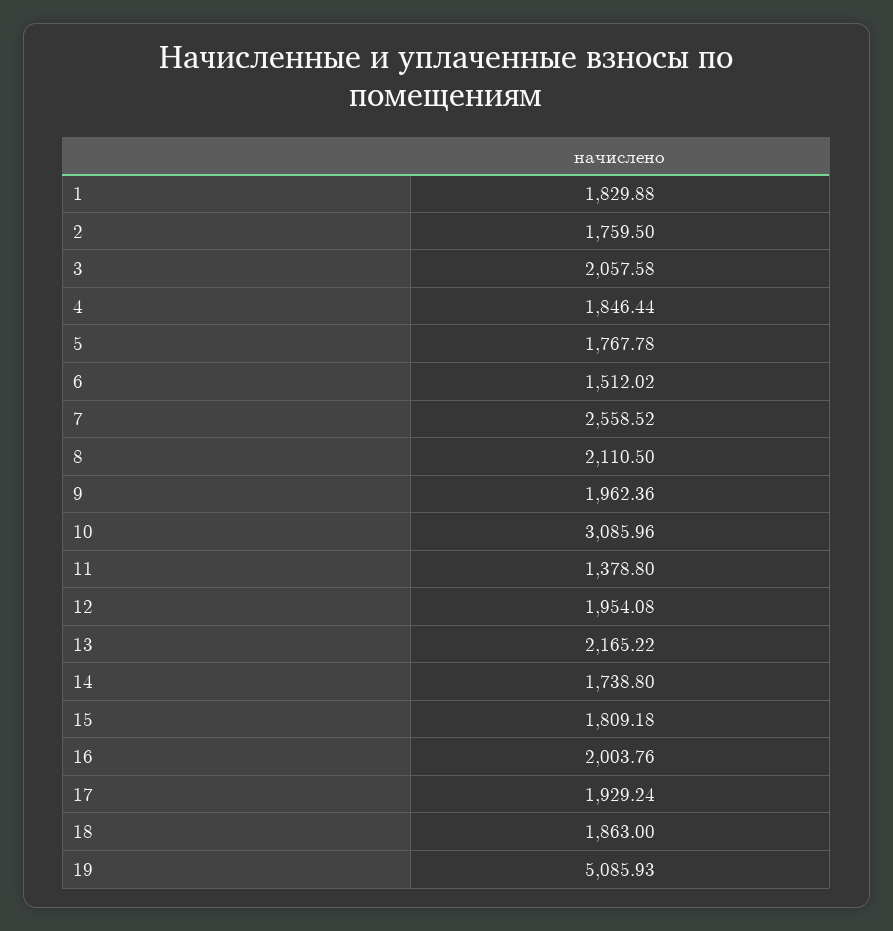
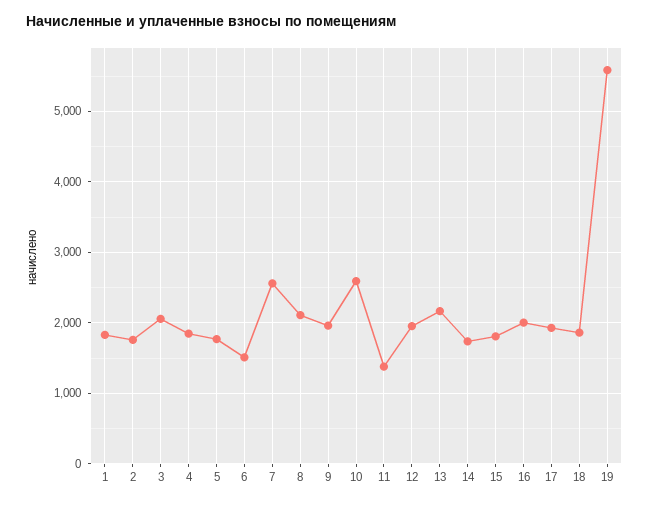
10: 3085.96 -> 2600
19: 5085.93 -> 5600

